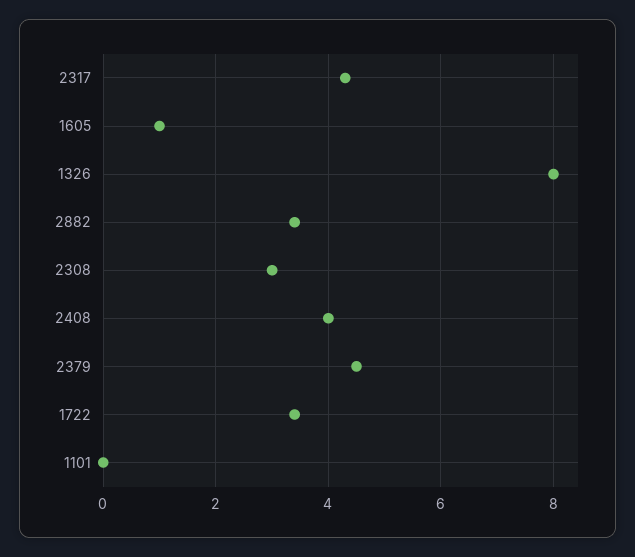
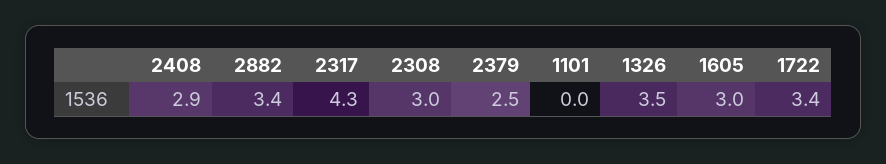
1605: 1 -> 3
1326: 8 -> 3.5
2408: 4 -> 2.9
2379: 4.5 -> 2.5

